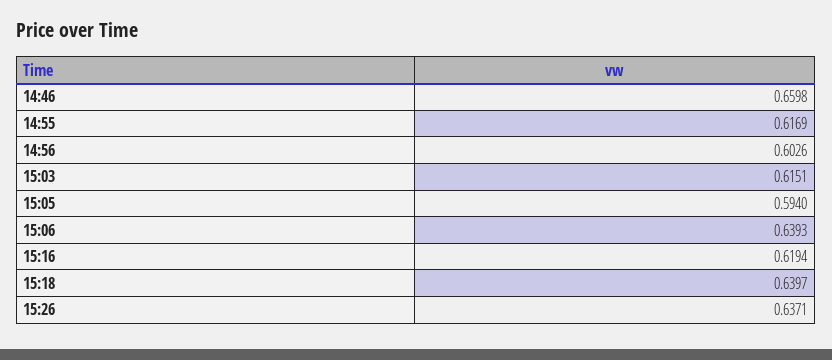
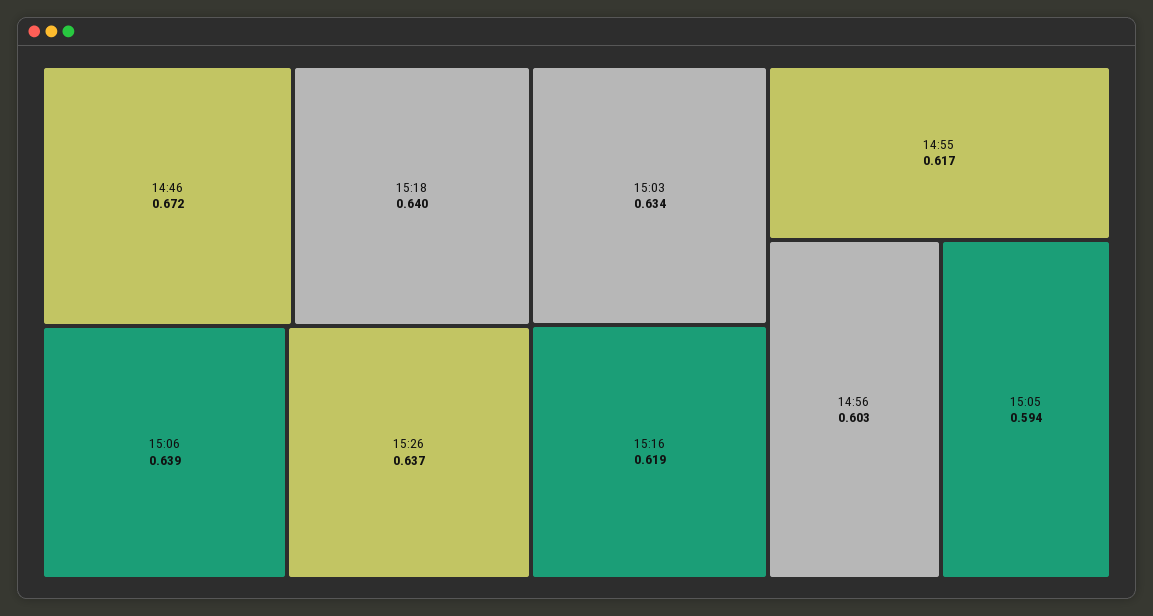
14:46: 0.6598 -> 0.672
15:03: 0.6151 -> 0.634

